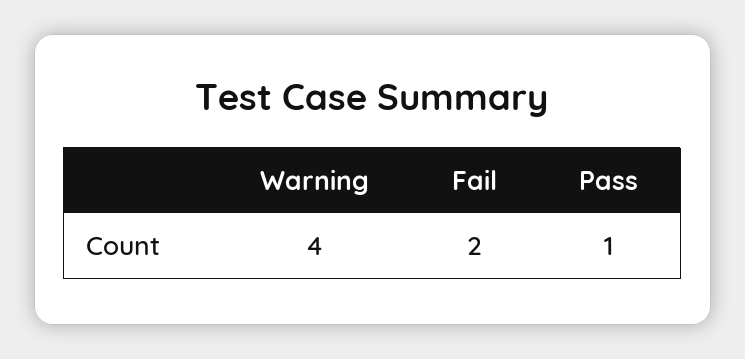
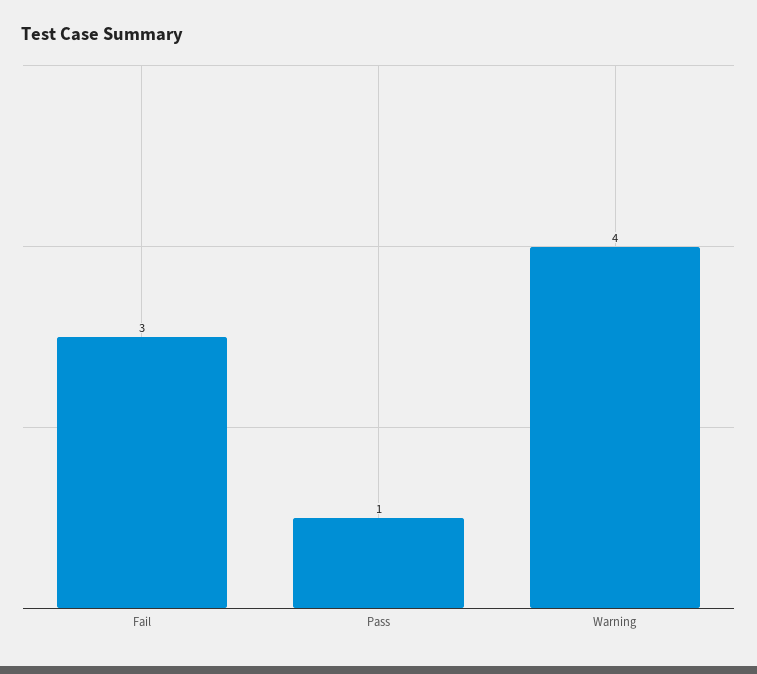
Fail: 2 -> 3

